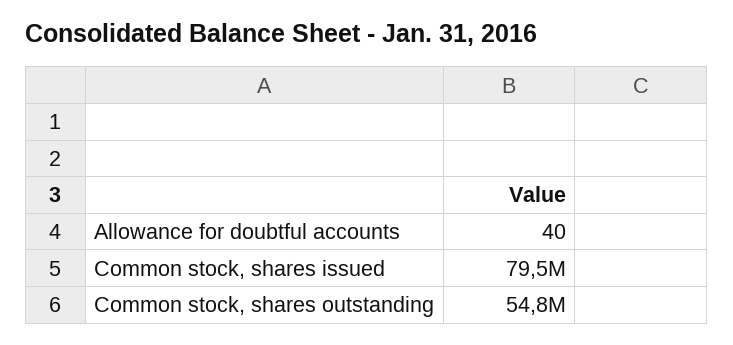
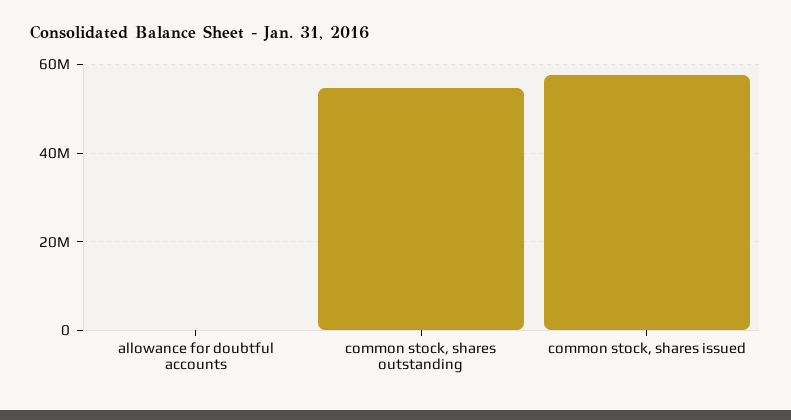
Common stock, shares issued: 79500000 -> 58000000

